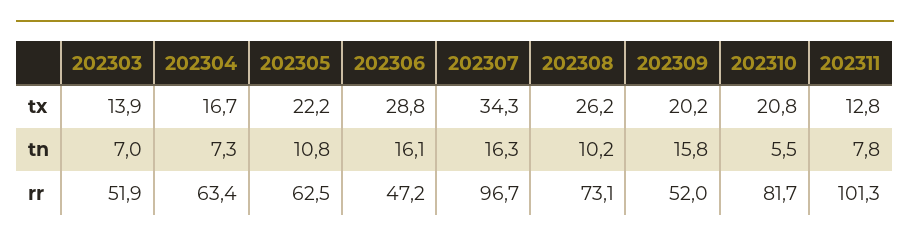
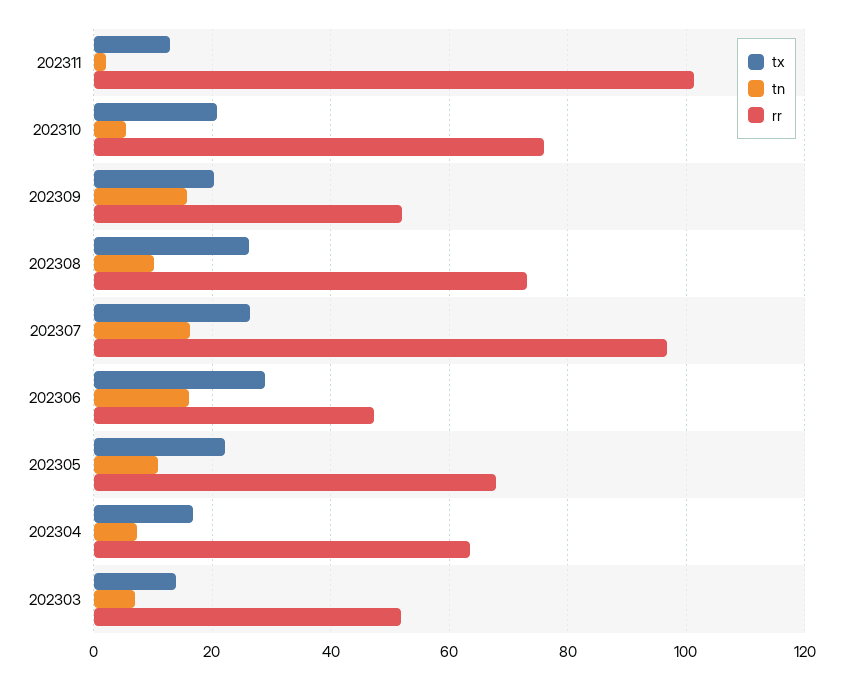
tx, 202307: 34.3 -> 26
tn, 202311: 7.8 -> 2
rr, 202305: 62.5 -> 68
rr, 202310: 81.7 -> 76

